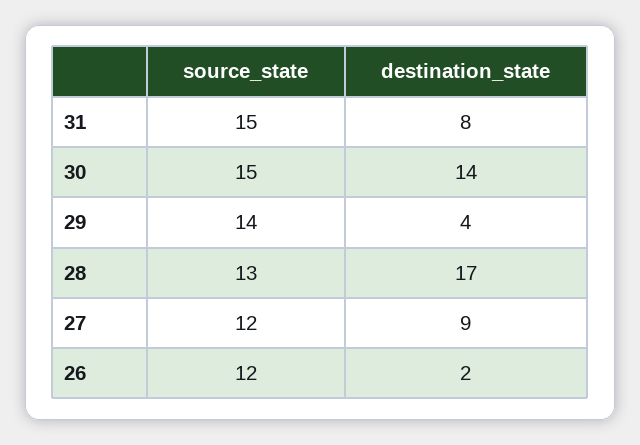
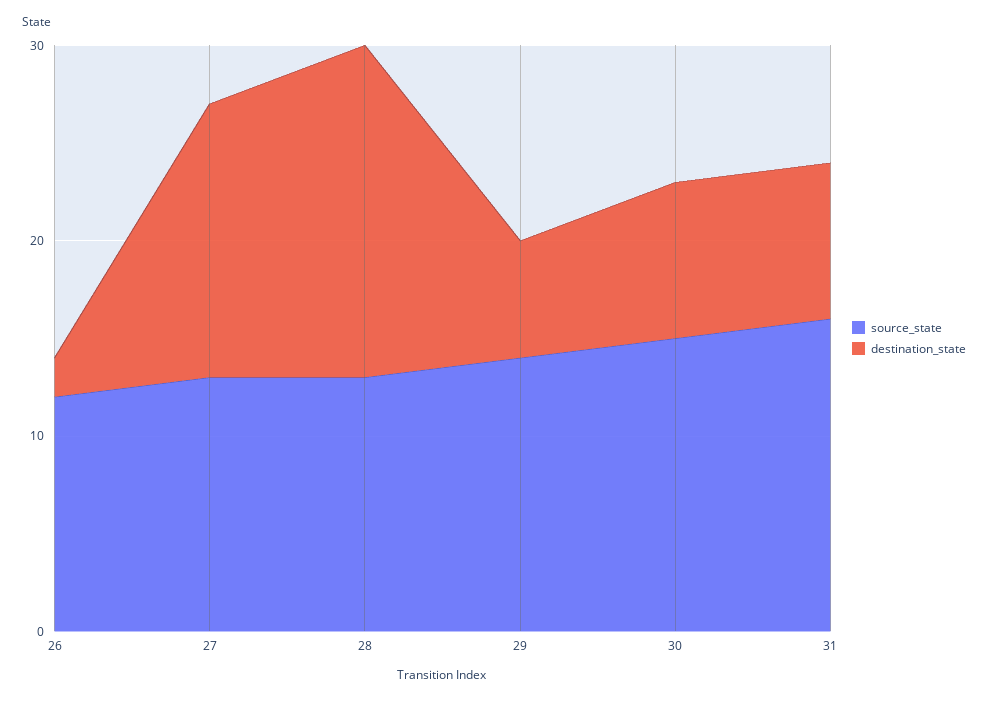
source_state, 31: 15 -> 16
destination_state, 30: 14 -> 8
destination_state, 29: 4 -> 6
source_state, 27: 12 -> 13
destination_state, 27: 9 -> 14

